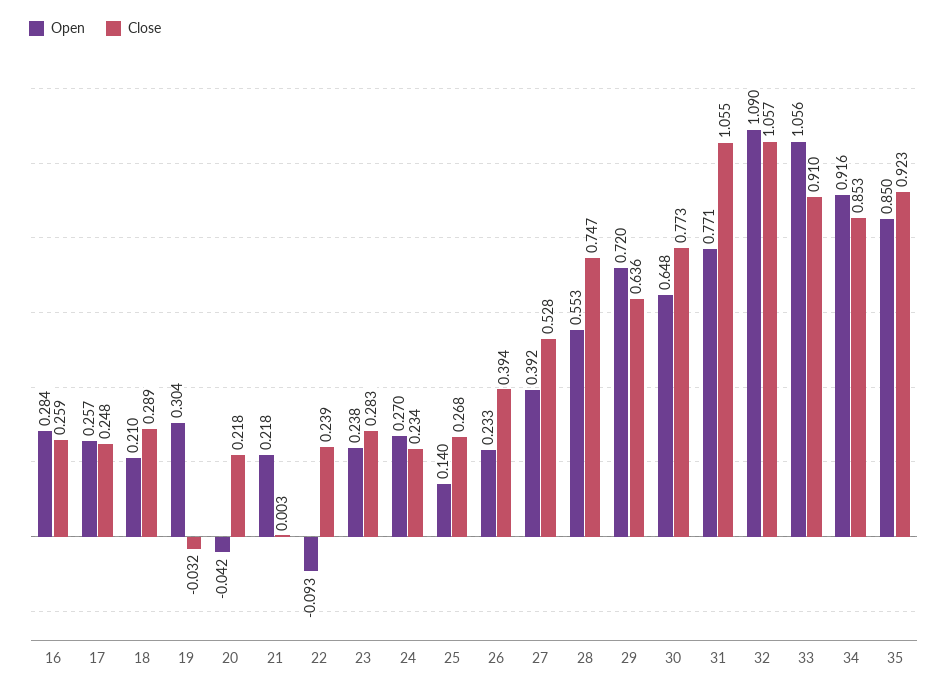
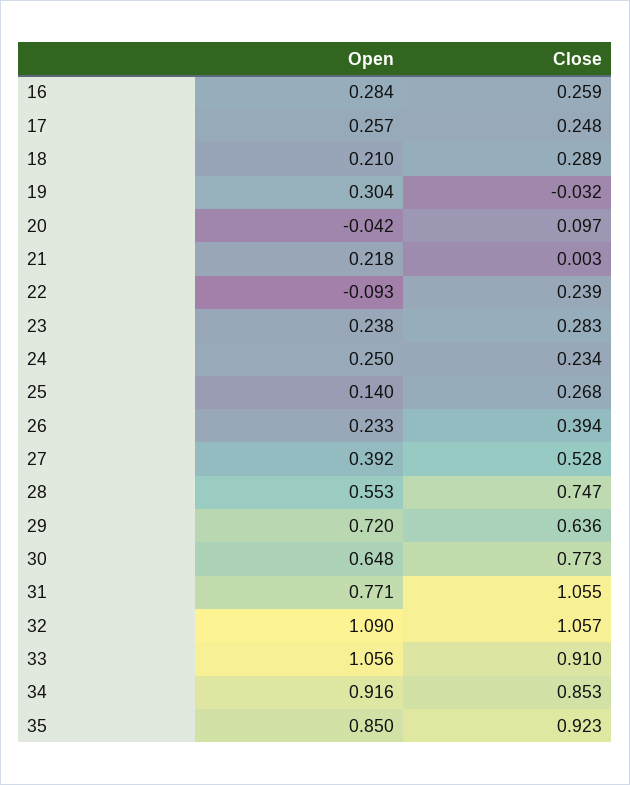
Close, 20: 0.218 -> 0.097
Open, 24: 0.27 -> 0.25

